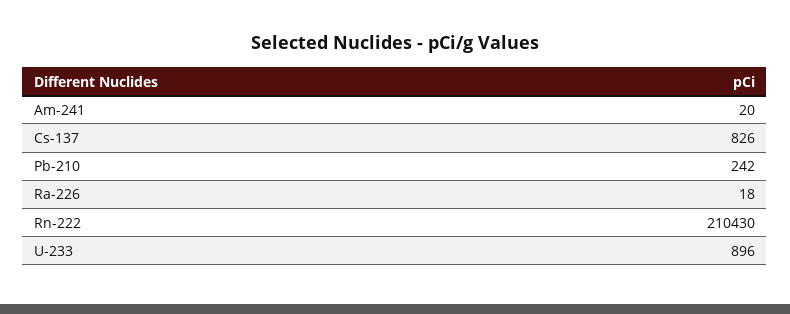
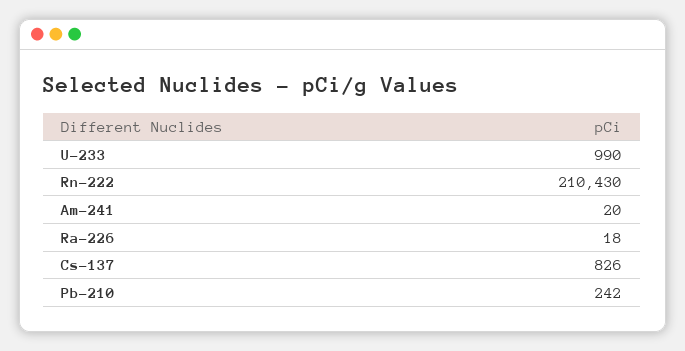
U-233: 896 -> 990

